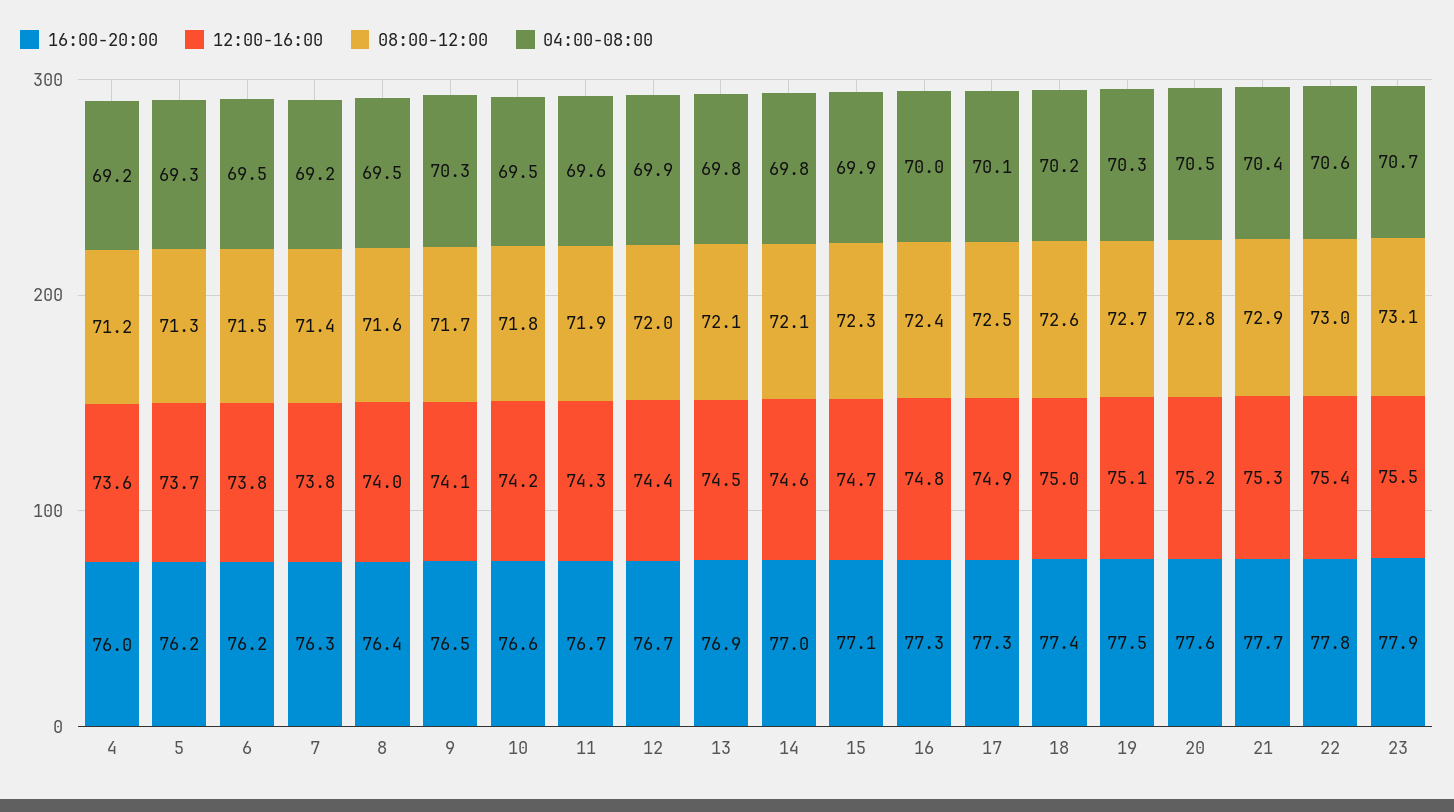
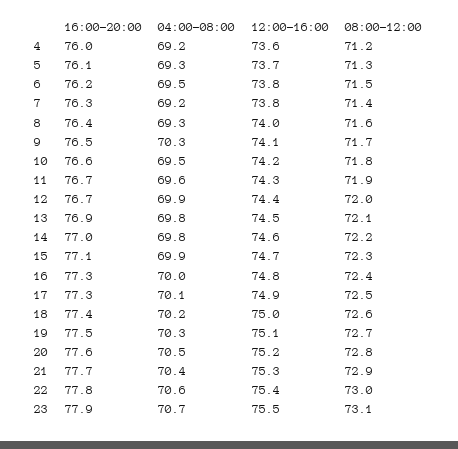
16:00-20:00, 5: 76.2 -> 76.1
04:00-08:00, 8: 69.5 -> 69.3
08:00-12:00, 14: 72.1 -> 72.2

